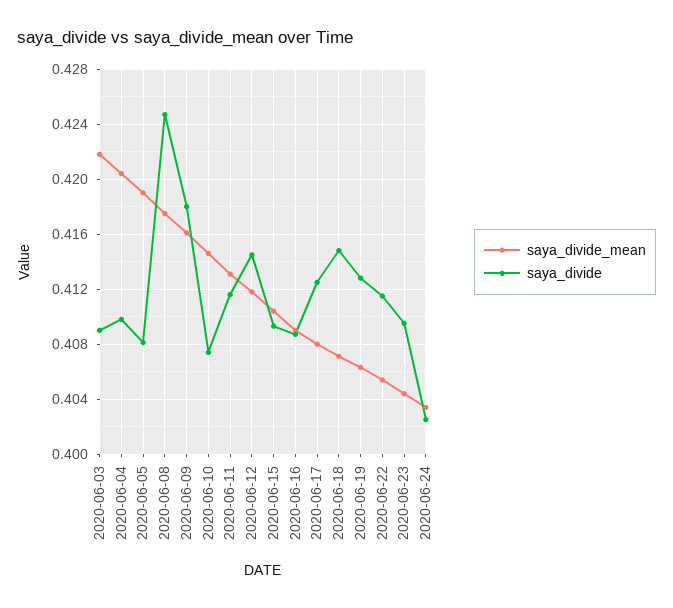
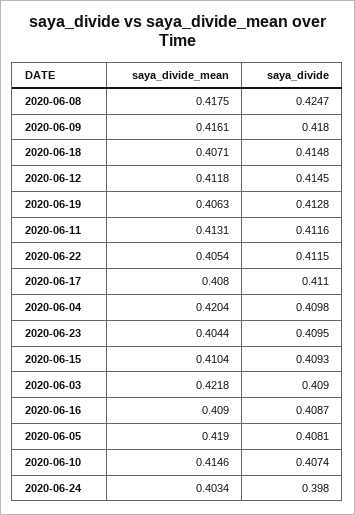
saya_divide, 2020-06-17: 0.4125 -> 0.411
saya_divide, 2020-06-24: 0.4025 -> 0.398

